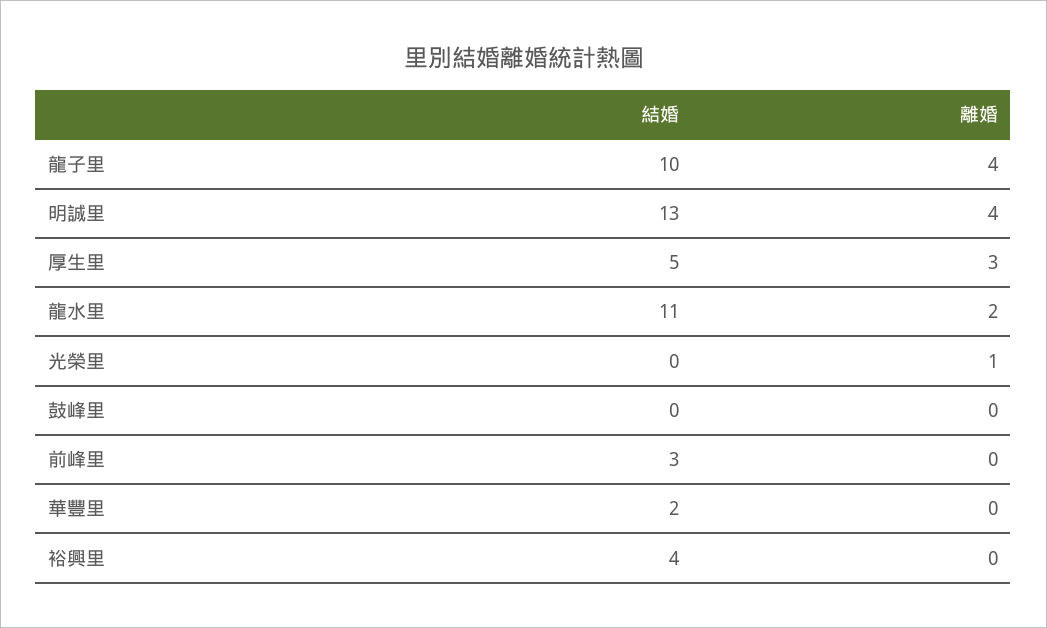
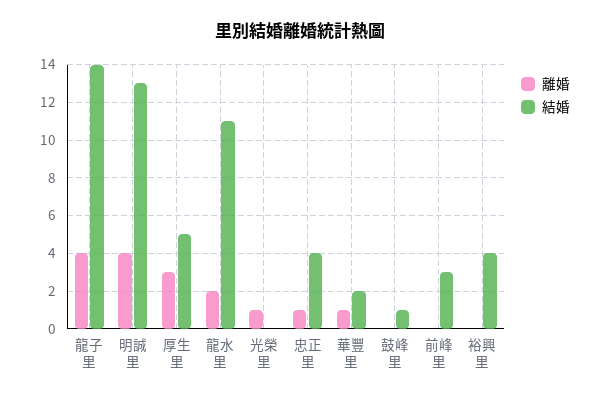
結婚, 龍子里: 10 -> 14
結婚, 鼓峰里: 0 -> 1
離婚, 華豐里: 0 -> 1
離婚, 忠正里: none -> 1
結婚, 忠正里: none -> 4

